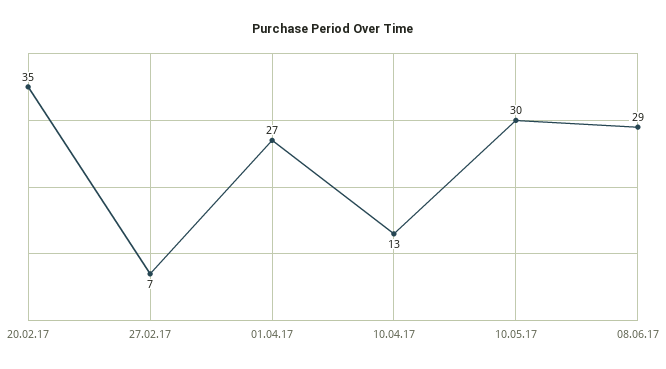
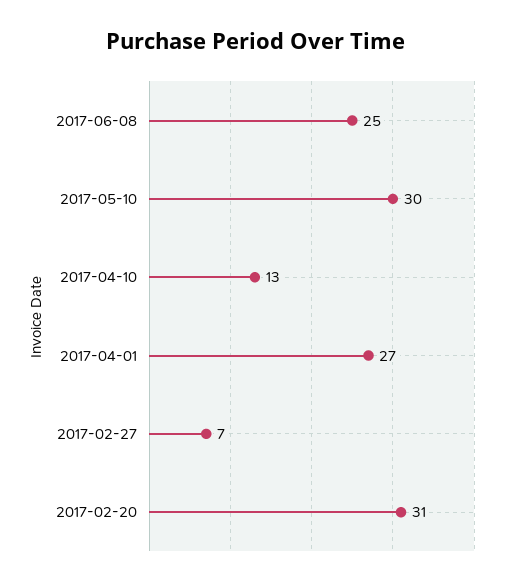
20.02.17: 35 -> 31
08.06.17: 29 -> 25

